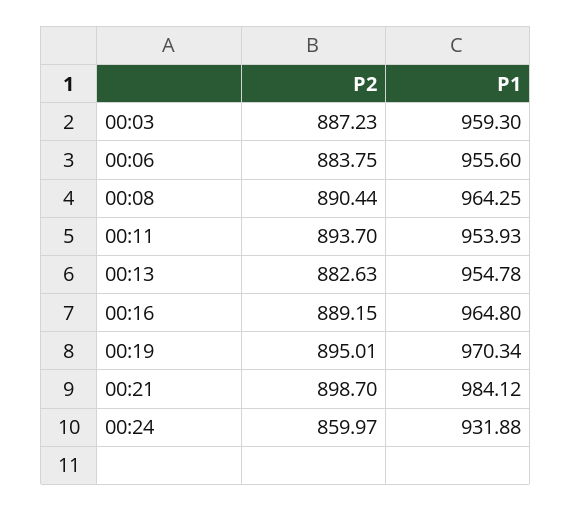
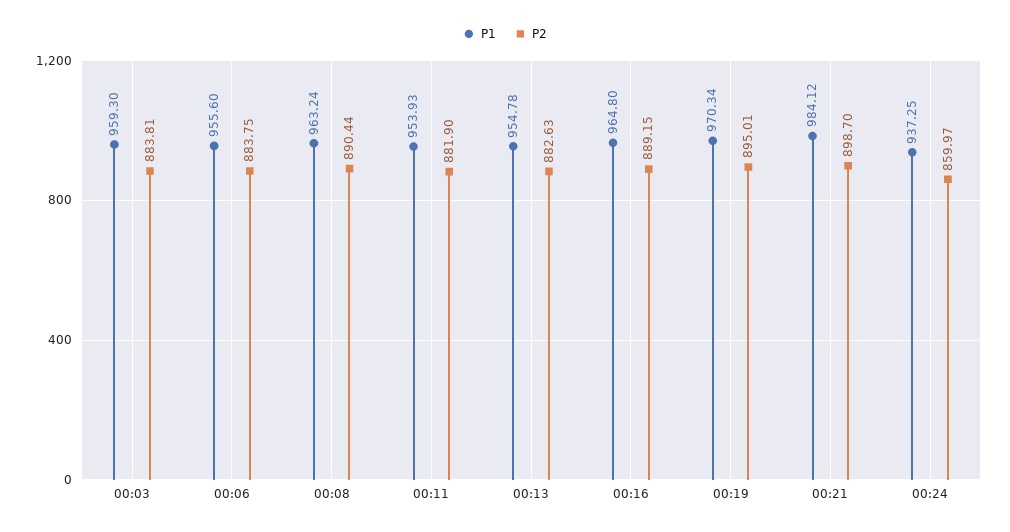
P2, 00:03: 887.23 -> 883.81
P1, 00:08: 964.25 -> 963.24
P2, 00:11: 893.7 -> 881.9
P1, 00:24: 931.88 -> 937.25

